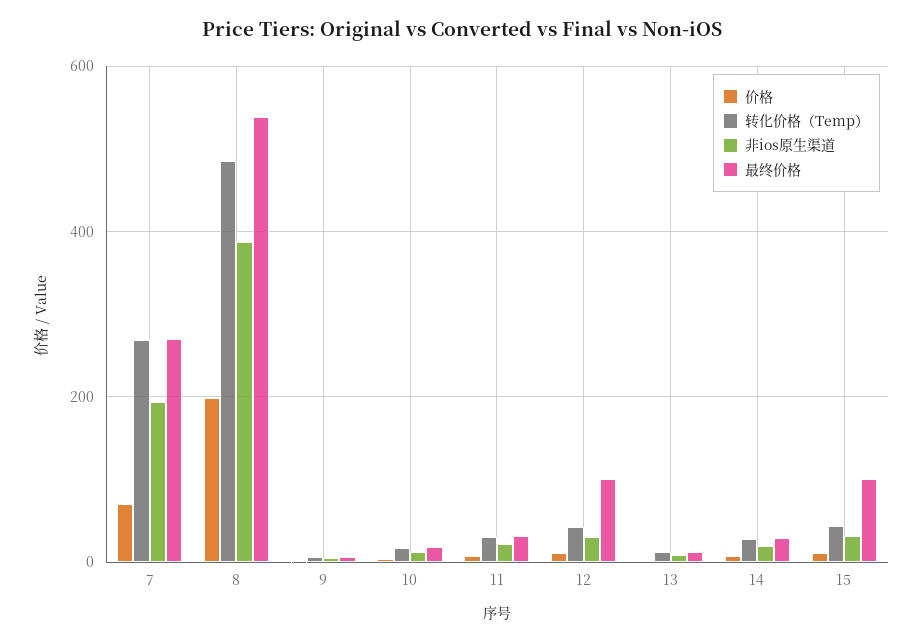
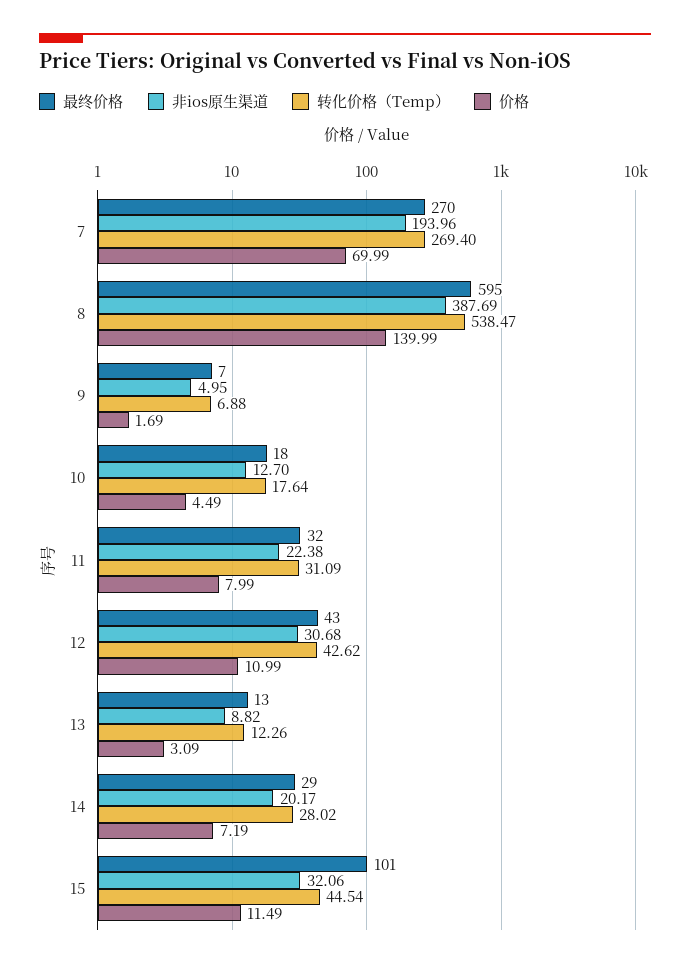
价格, 8: 200 -> 139.99
转化价格（Temp）, 8: 480 -> 538.47
最终价格, 8: 540 -> 595
最终价格, 12: 100 -> 43

